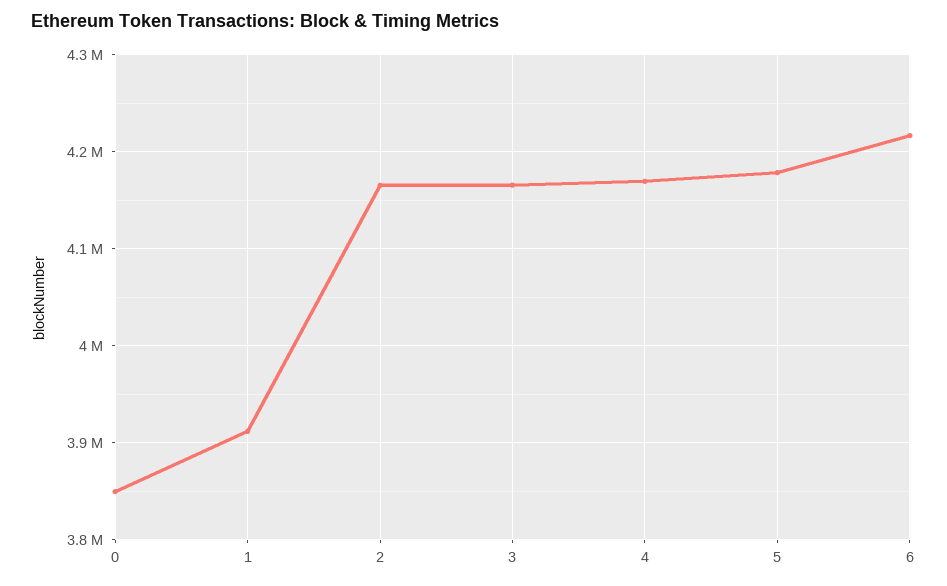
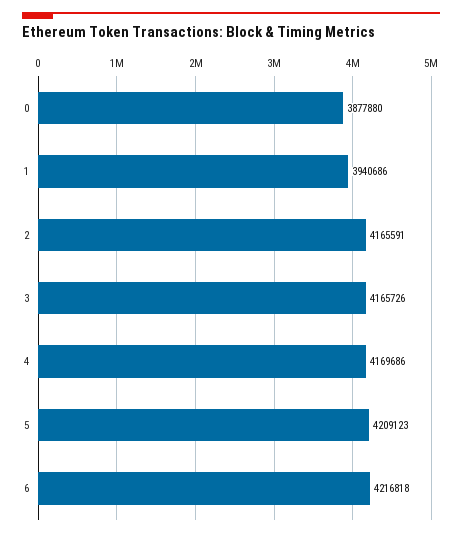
0: 3850000 -> 3877880
1: 3910000 -> 3940686
5: 4180000 -> 4209123

